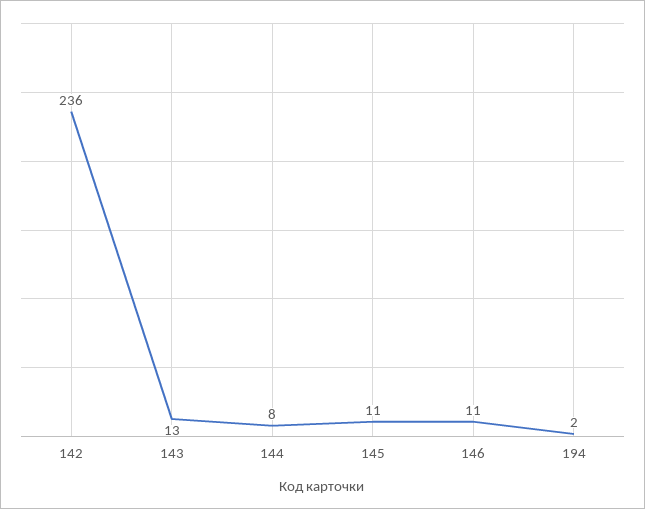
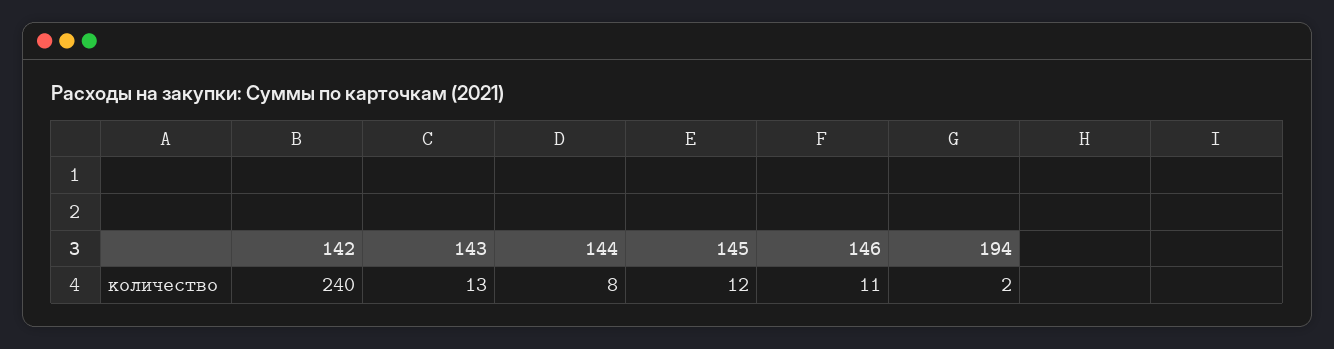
142: 236 -> 240
145: 11 -> 12

